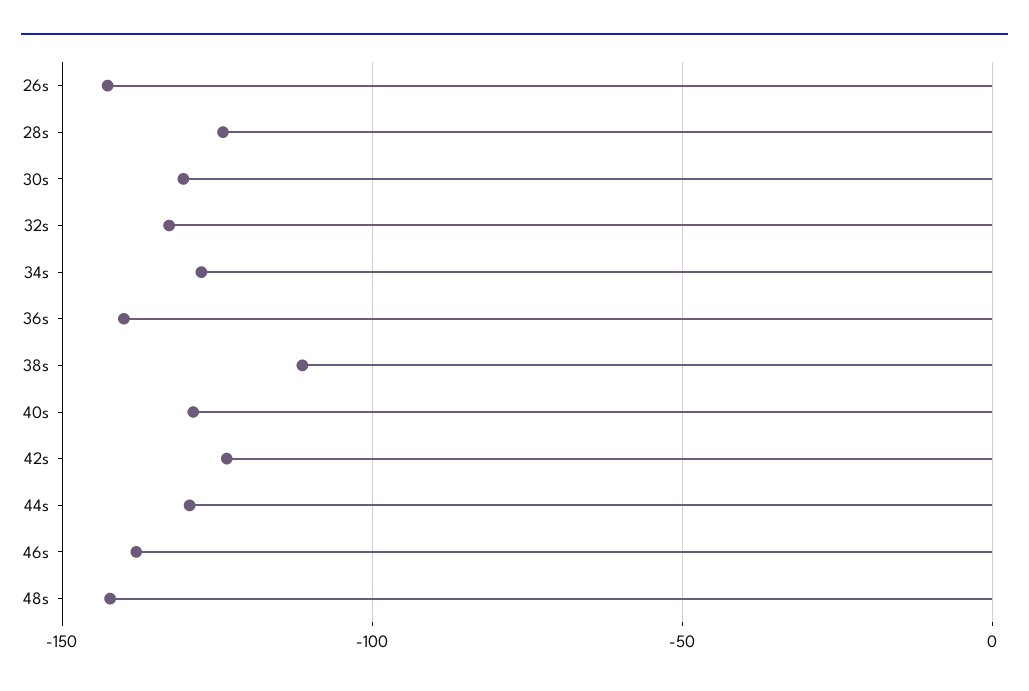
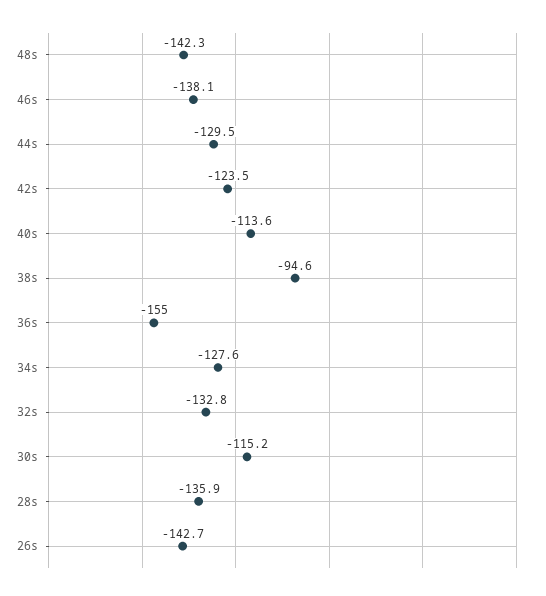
28s: -125 -> -135.9
30s: -130 -> -115.2
36s: -140 -> -155
38s: -110 -> -94.6
40s: -130 -> -113.6

